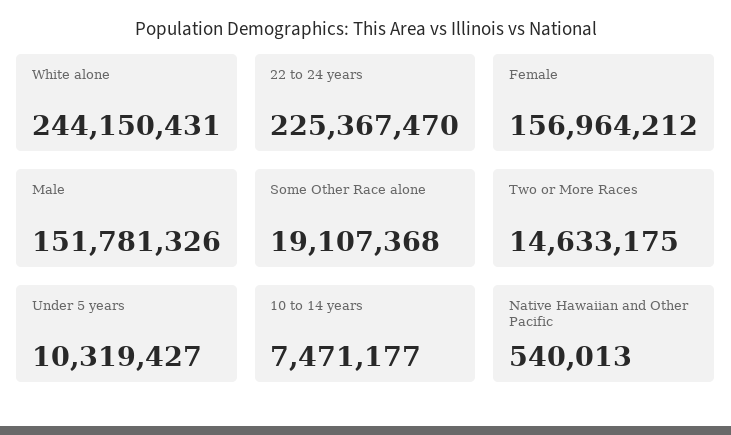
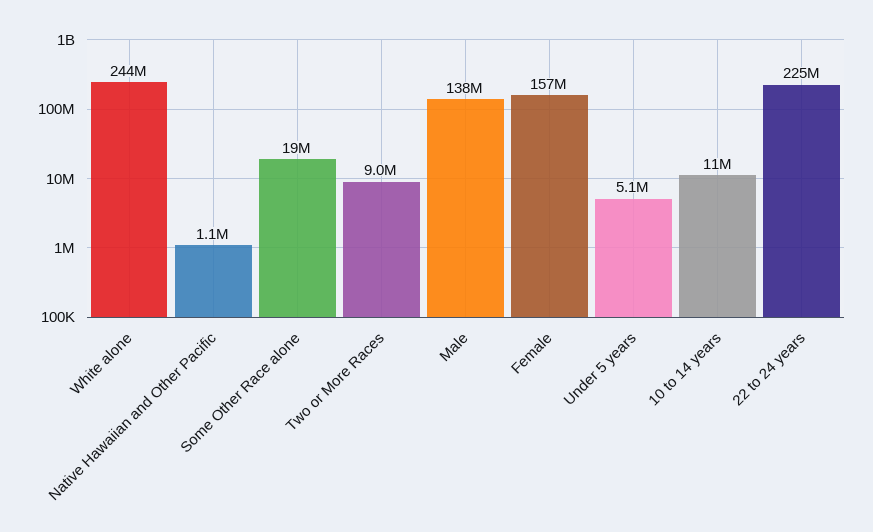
Male: 151781326 -> 138000000
Two or More Races: 14633175 -> 9000000
Under 5 years: 10319427 -> 5100000
10 to 14 years: 7471177 -> 11000000
Native Hawaiian and Other Pacific: 540013 -> 1100000

